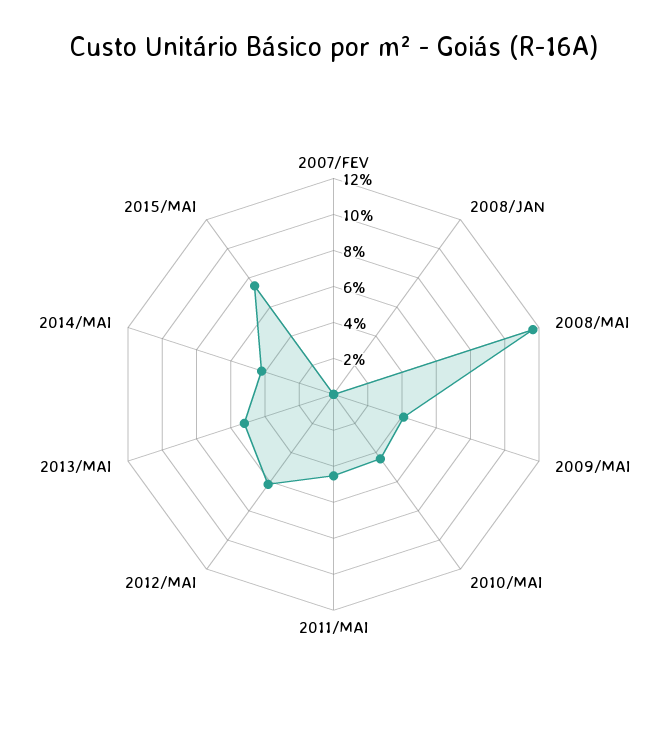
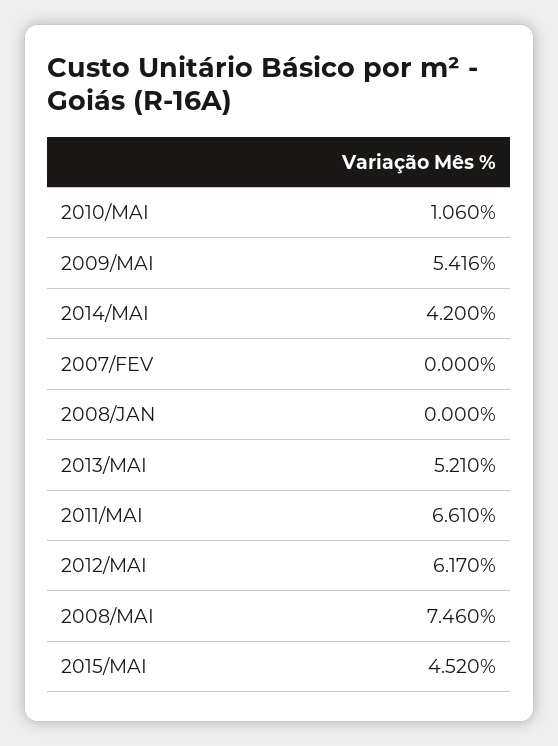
2008/MAI: 11.5 -> 7.46
2009/MAI: 4 -> 5.416
2010/MAI: 4.5 -> 1.06
2011/MAI: 4.5 -> 6.61
2015/MAI: 7.5 -> 4.52

